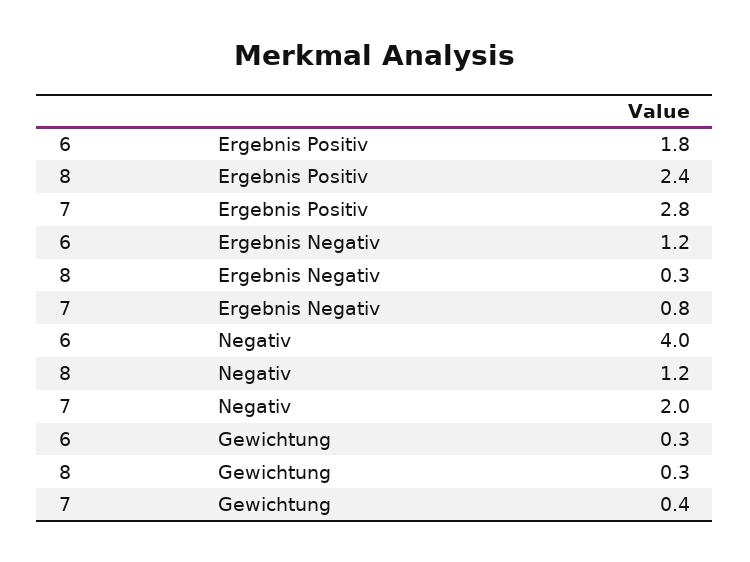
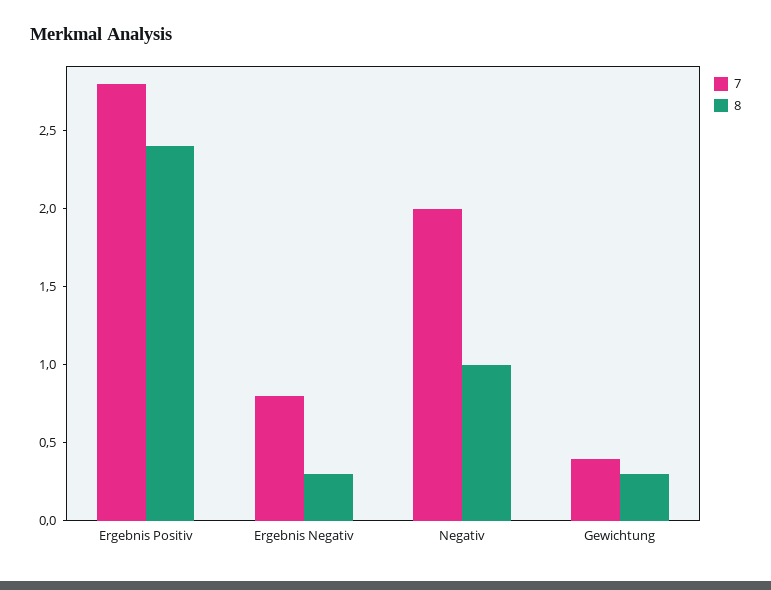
6, Ergebnis Positiv: 1.8 -> none
6, Ergebnis Negativ: 1.2 -> none
6, Negativ: 4 -> none
8, Negativ: 1.2 -> 1
6, Gewichtung: 0.3 -> none

